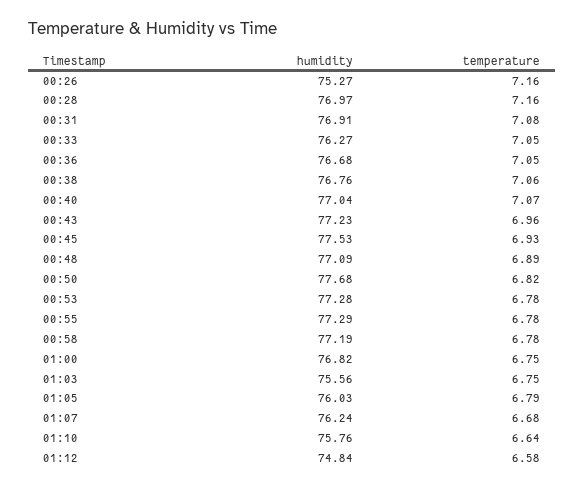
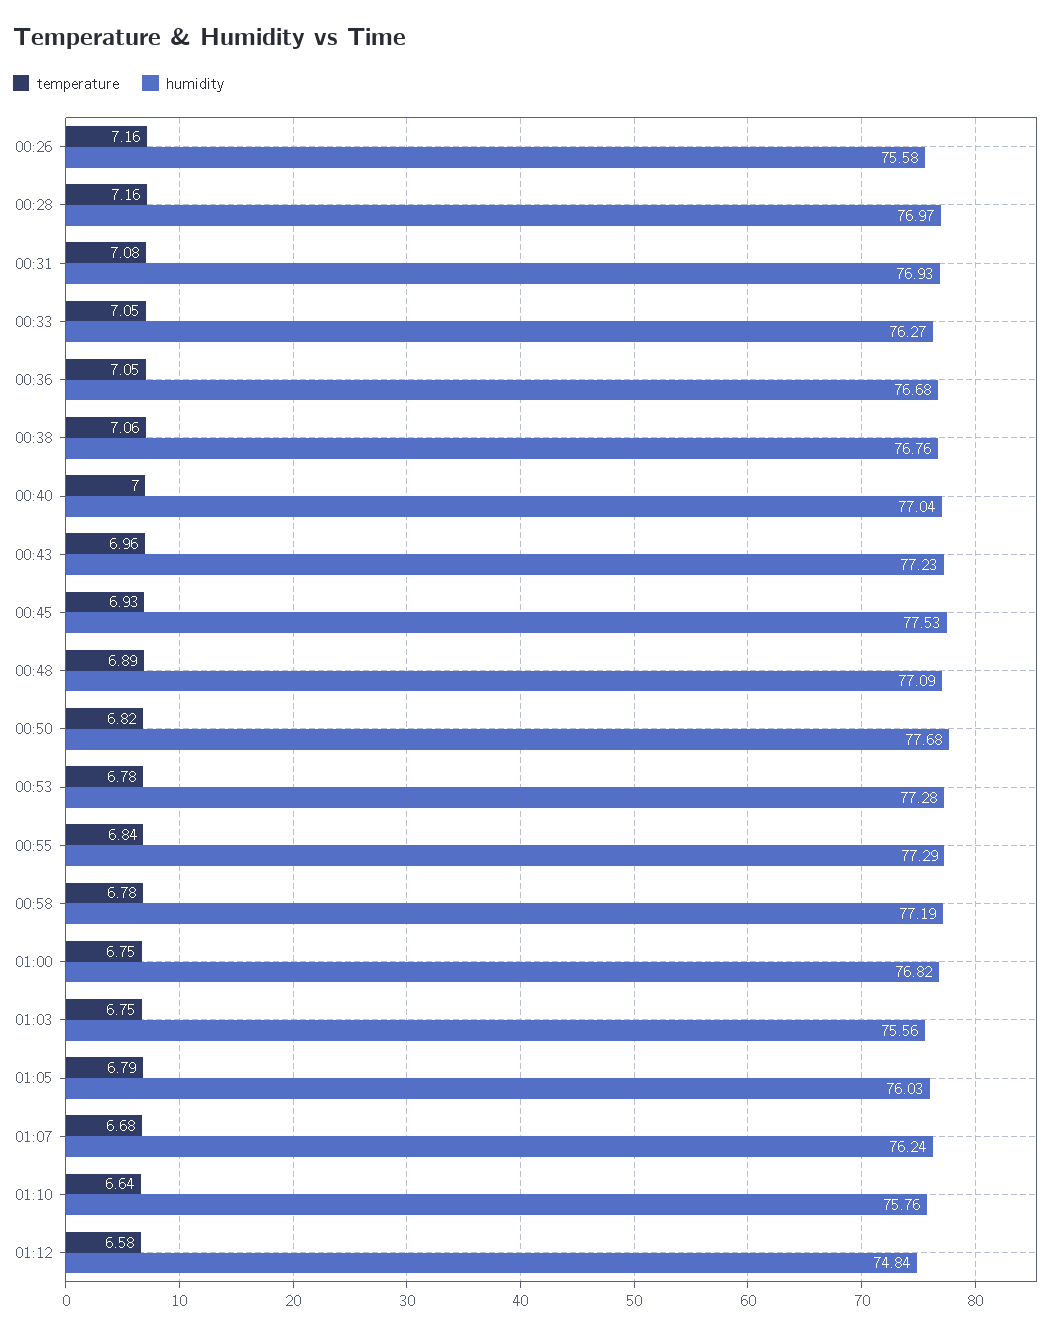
humidity, 00:26: 75.27 -> 75.58
humidity, 00:31: 76.91 -> 76.93
temperature, 00:40: 7.07 -> 7
temperature, 00:55: 6.78 -> 6.84

